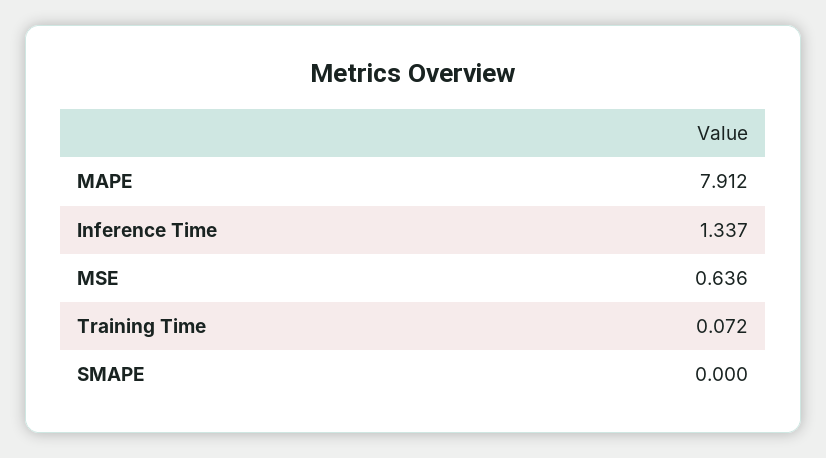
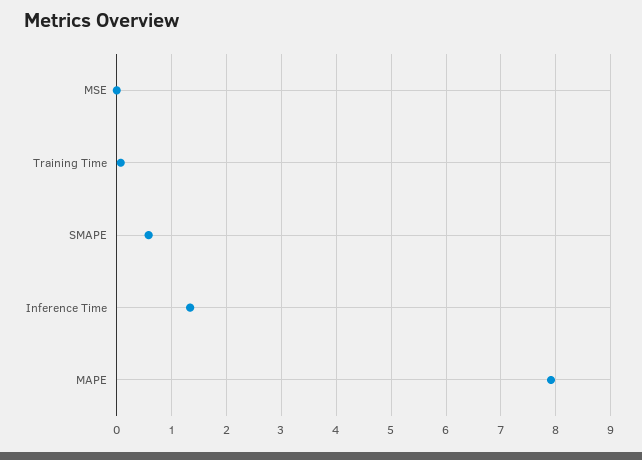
MSE: 0.636 -> 0
SMAPE: 0 -> 0.6

